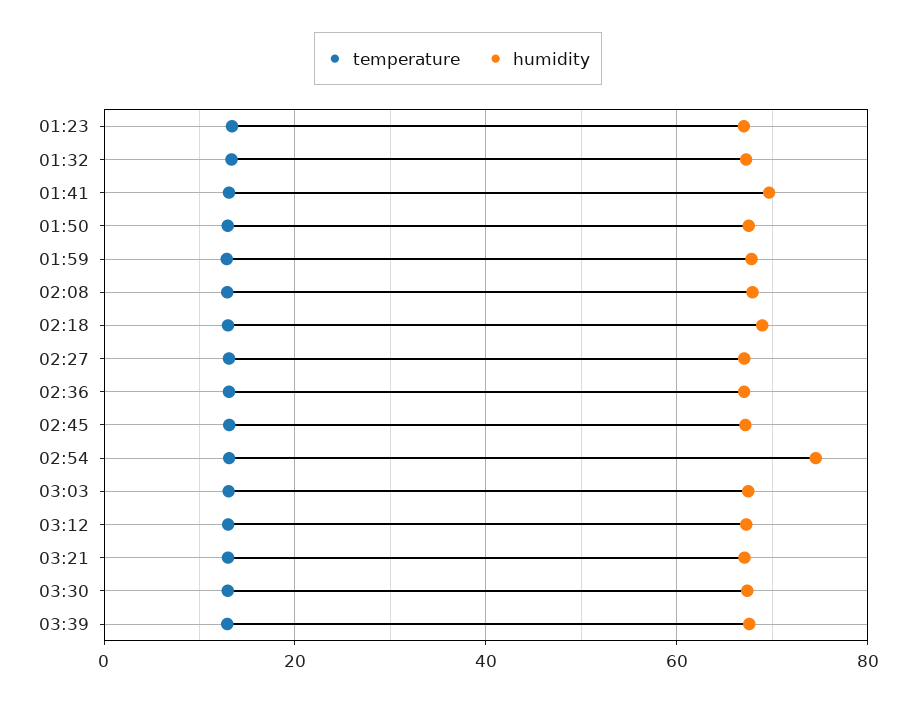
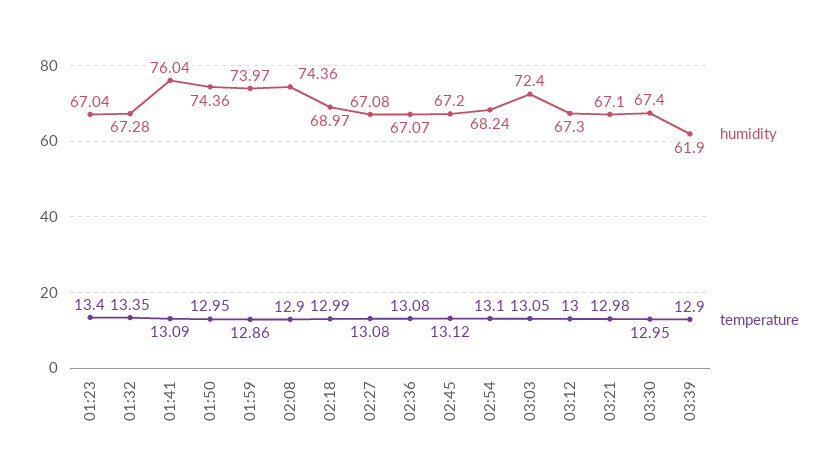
humidity, 01:41: 70 -> 76.04
humidity, 01:50: 68 -> 74.36
humidity, 01:59: 68 -> 73.97
humidity, 02:08: 68 -> 74.36
humidity, 02:54: 74 -> 68.24
humidity, 03:03: 68 -> 72.4
humidity, 03:39: 68 -> 61.9

